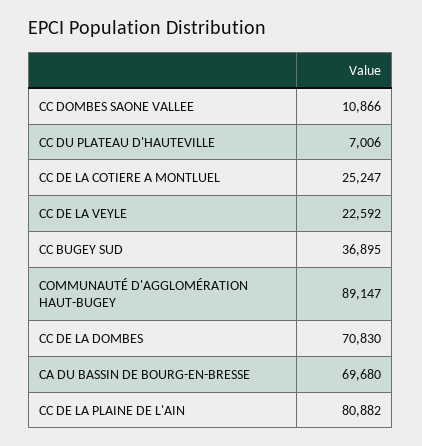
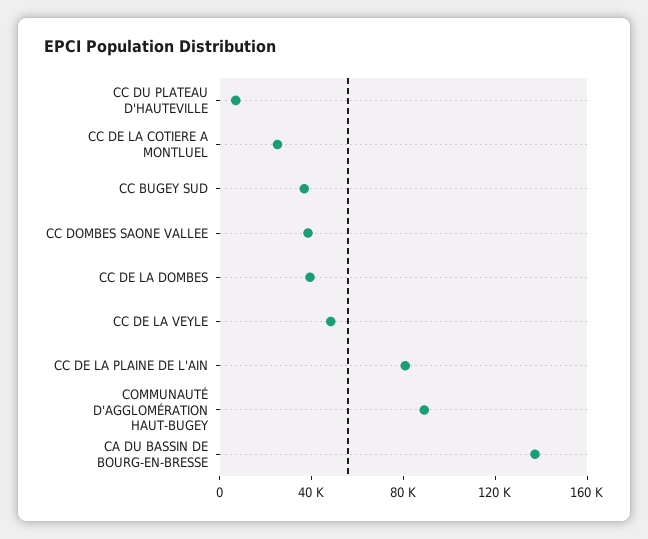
CC DOMBES SAONE VALLEE: 10866 -> 40000
CC DE LA VEYLE: 22592 -> 50000
CC DE LA DOMBES: 70830 -> 40000
CA DU BASSIN DE BOURG-EN-BRESSE: 69680 -> 140000

